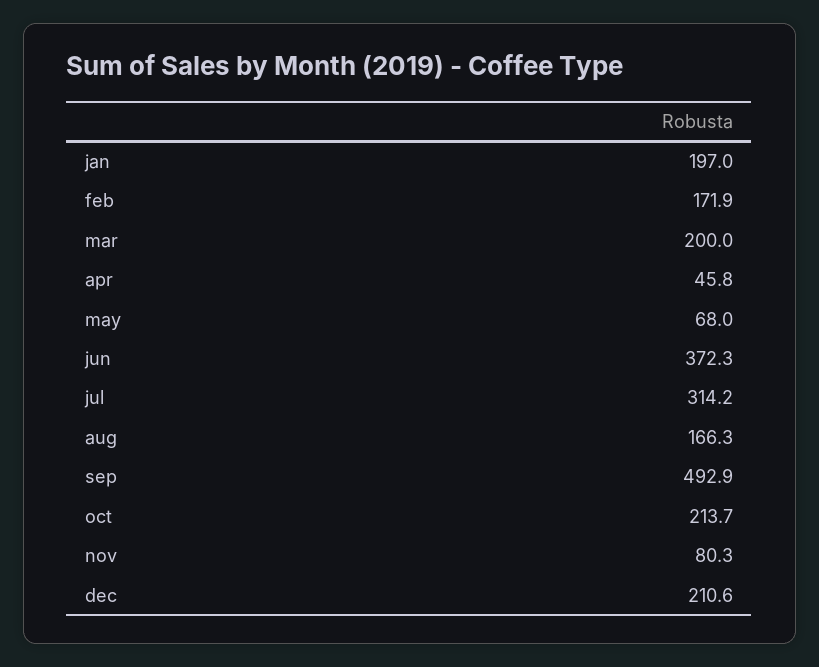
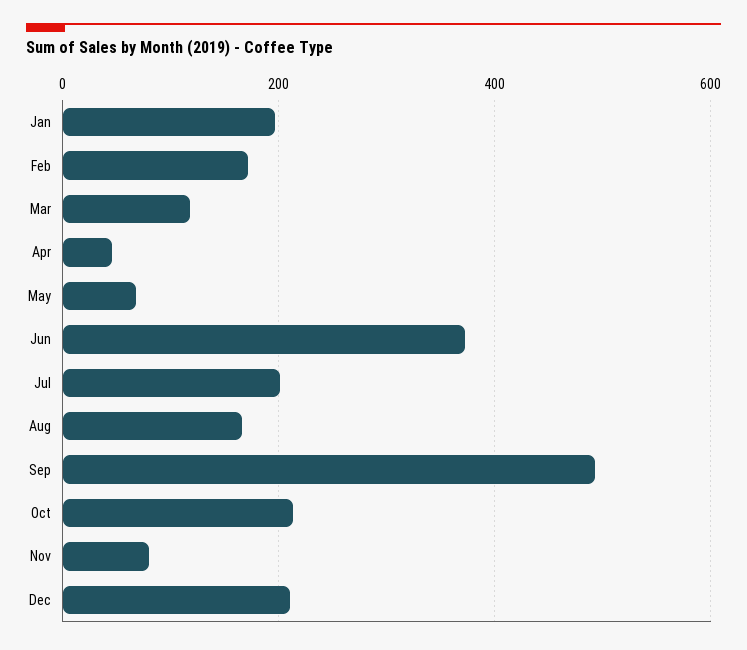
mar: 200 -> 120
jul: 314.2 -> 200

